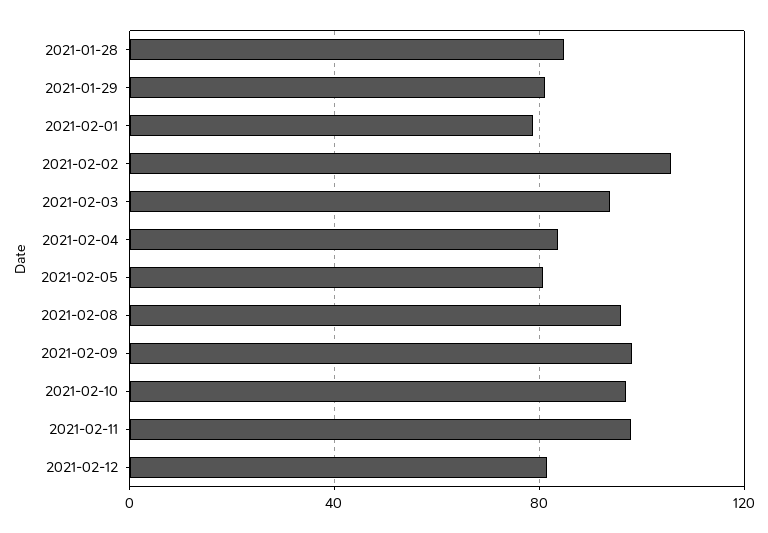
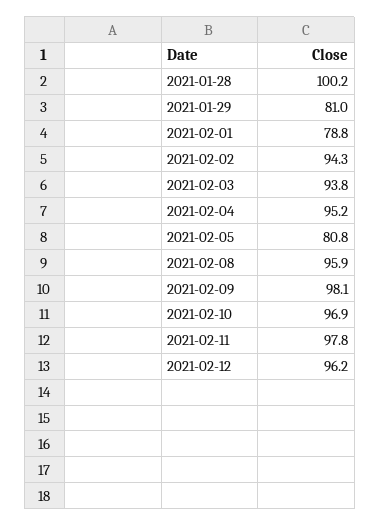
2021-01-28: 85 -> 100.2
2021-02-02: 105 -> 94.3
2021-02-04: 85 -> 95.2
2021-02-12: 80 -> 96.2

